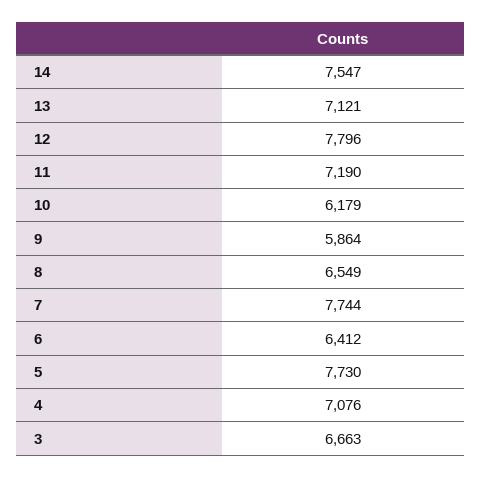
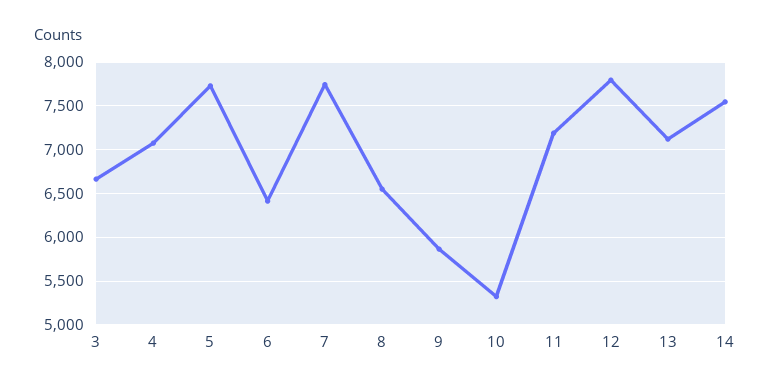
10: 6179 -> 5300

